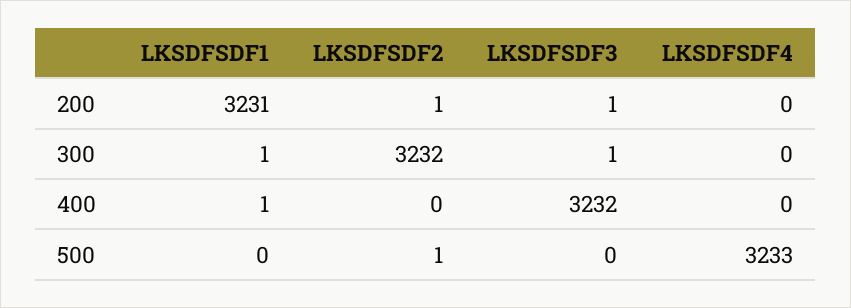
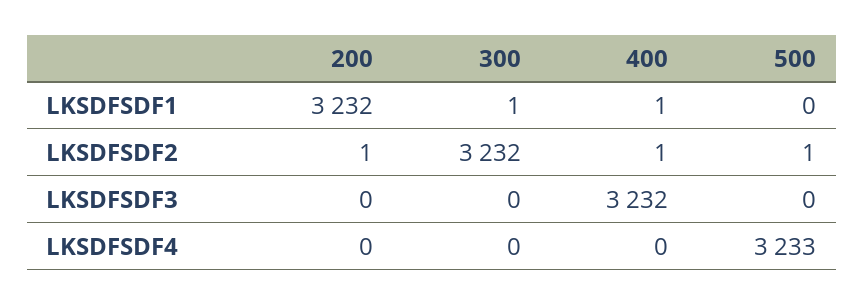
LKSDFSDF1, 200: 3231 -> 3232
LKSDFSDF3, 200: 1 -> 0
LKSDFSDF3, 300: 1 -> 0
LKSDFSDF2, 400: 0 -> 1

